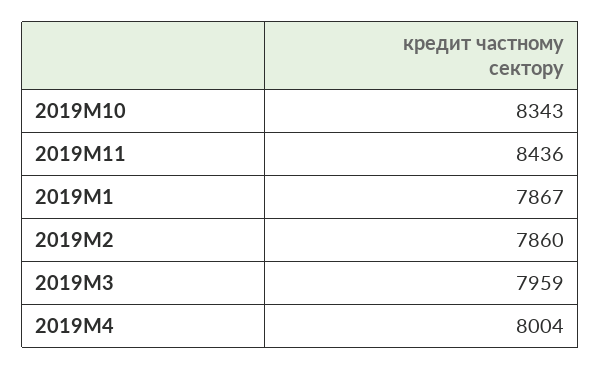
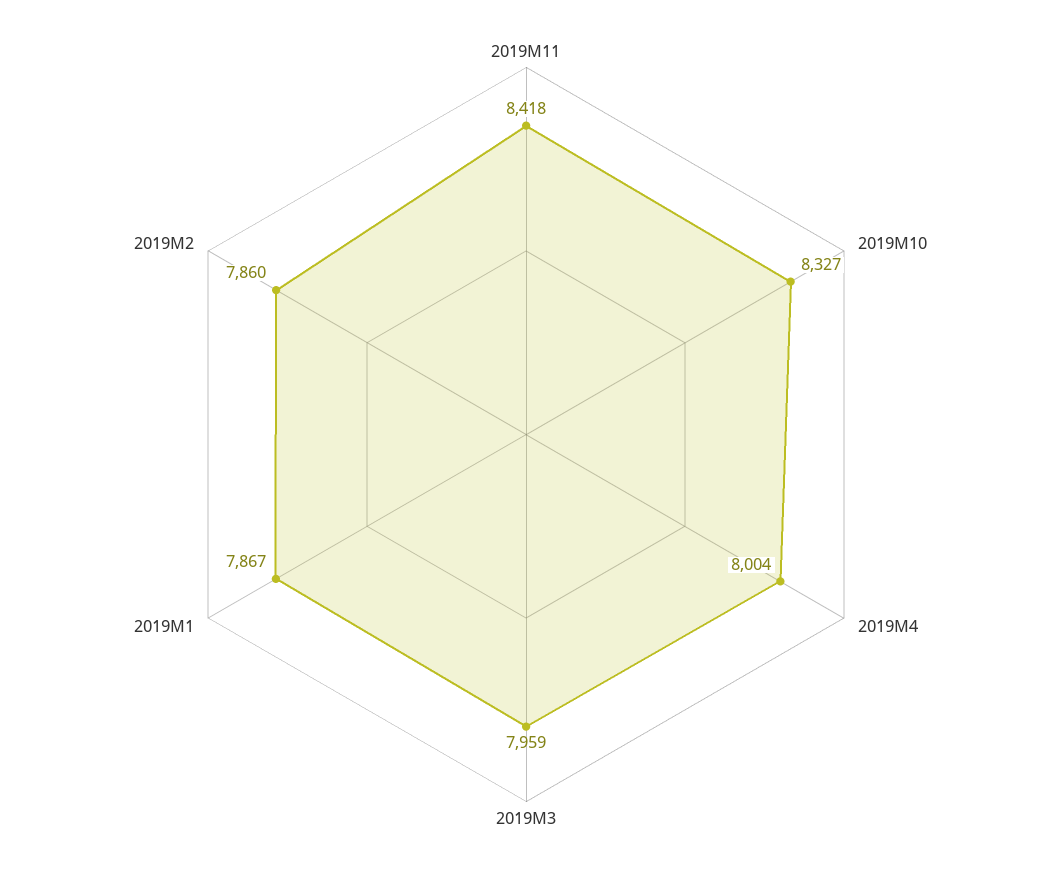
2019M10: 8343 -> 8327
2019M11: 8436 -> 8418

